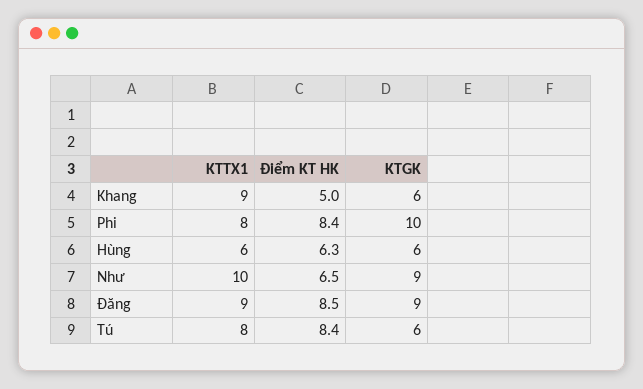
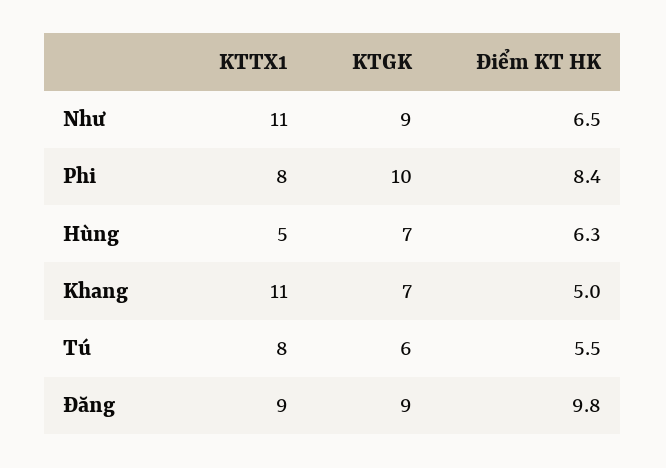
KTTX1, Khang: 9 -> 11
KTGK, Khang: 6 -> 7
KTTX1, Hùng: 6 -> 5
KTGK, Hùng: 6 -> 7
KTTX1, Như: 10 -> 11
Điểm KT HK, Đăng: 8.5 -> 9.8
Điểm KT HK, Tú: 8.4 -> 5.5

